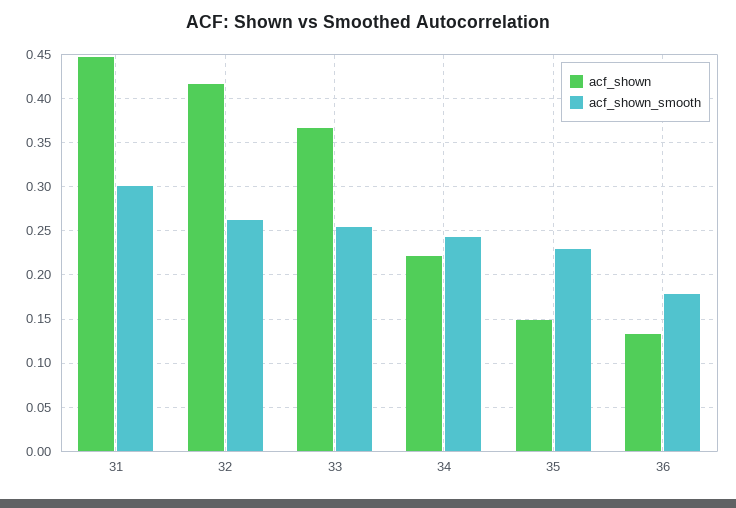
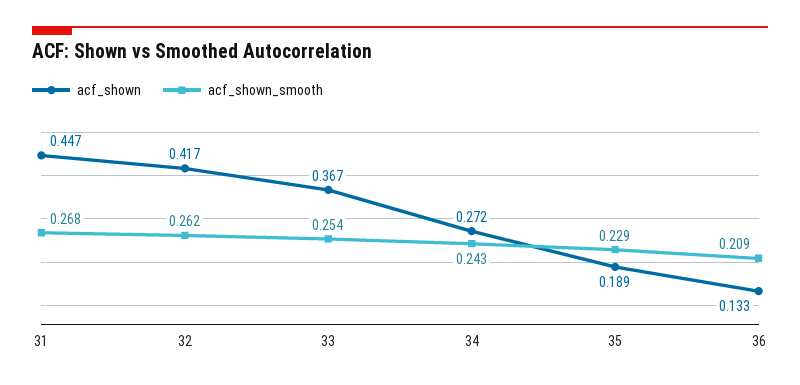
acf_shown_smooth, 31: 0.3 -> 0.268
acf_shown, 34: 0.22 -> 0.272
acf_shown, 35: 0.15 -> 0.189
acf_shown_smooth, 36: 0.18 -> 0.209

